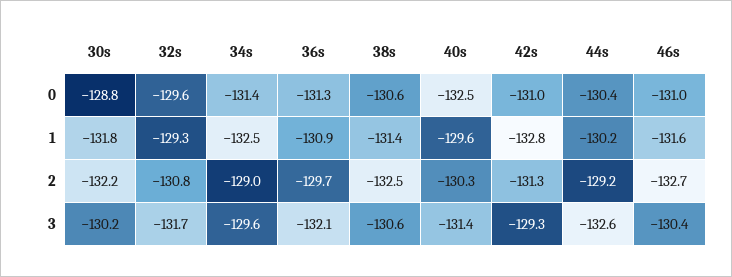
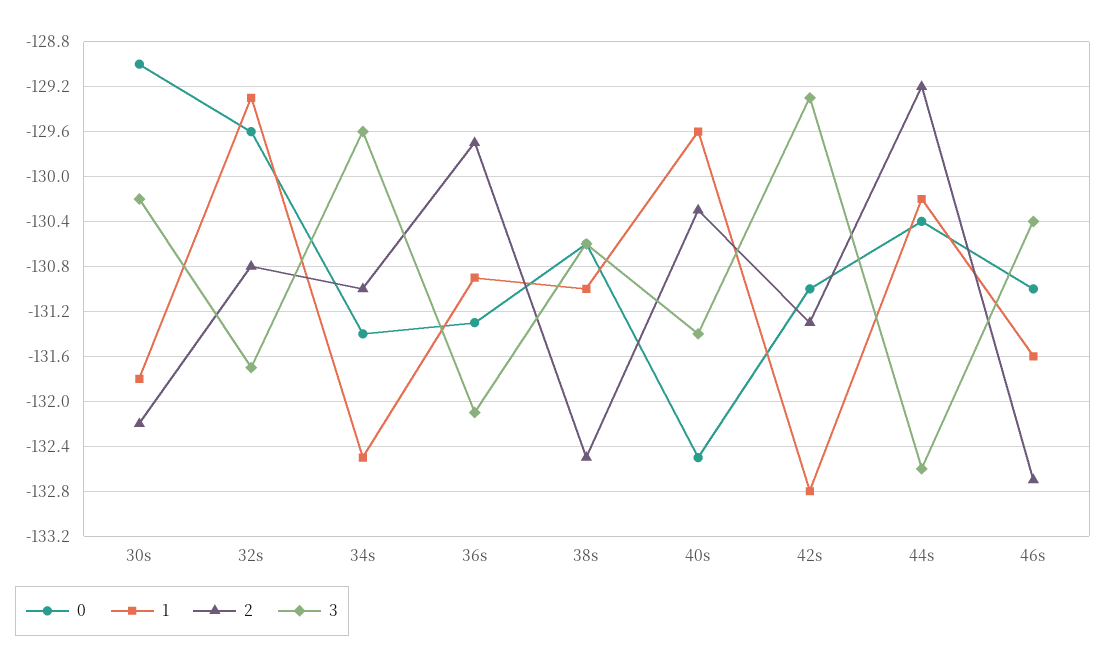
0, 30s: -128.8 -> -129
1, 38s: -131.4 -> -131
2, 34s: -129 -> -131

